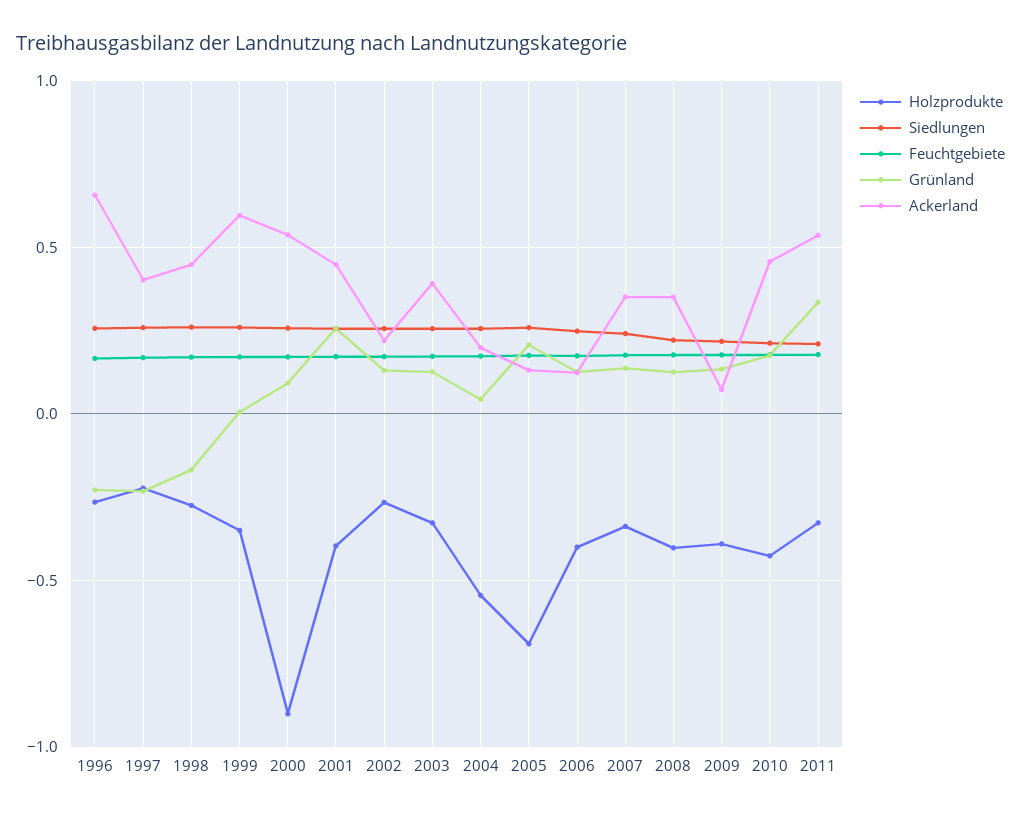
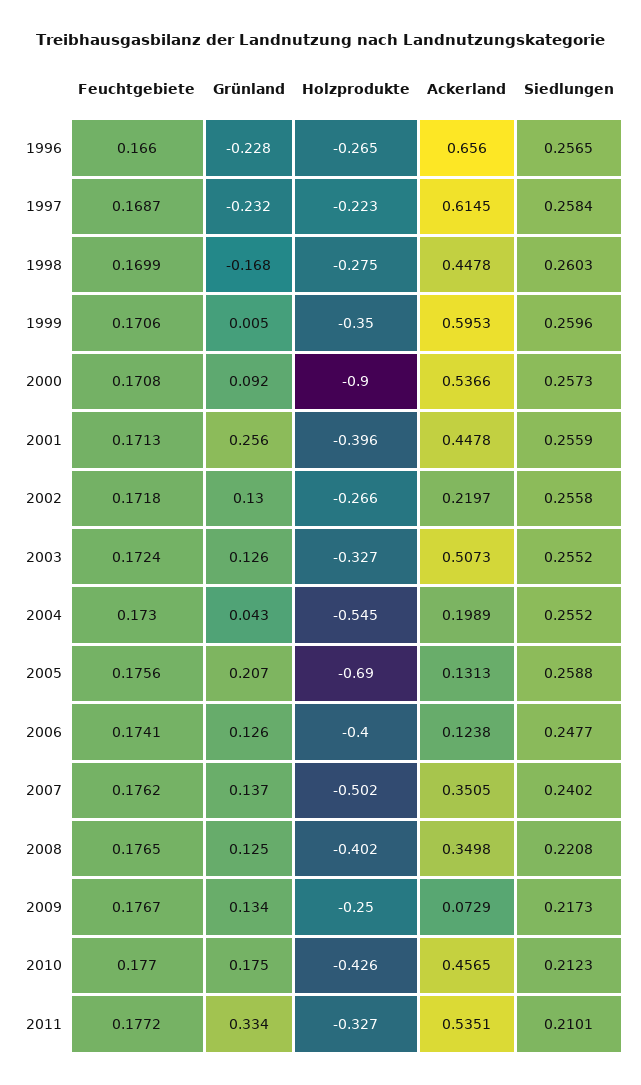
Ackerland, 1997: 0.4 -> 0.6145
Ackerland, 2003: 0.4 -> 0.5073
Holzprodukte, 2007: -0.35 -> -0.502
Holzprodukte, 2009: -0.4 -> -0.25

